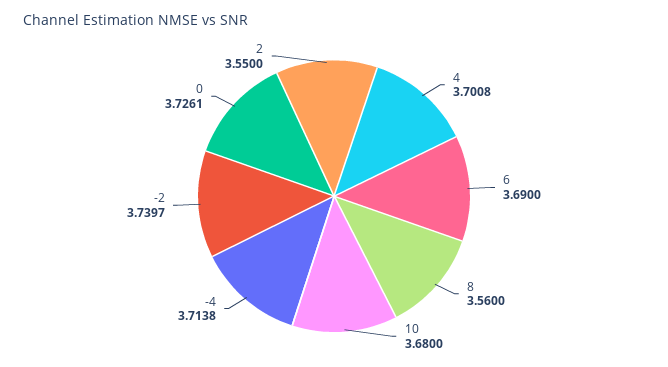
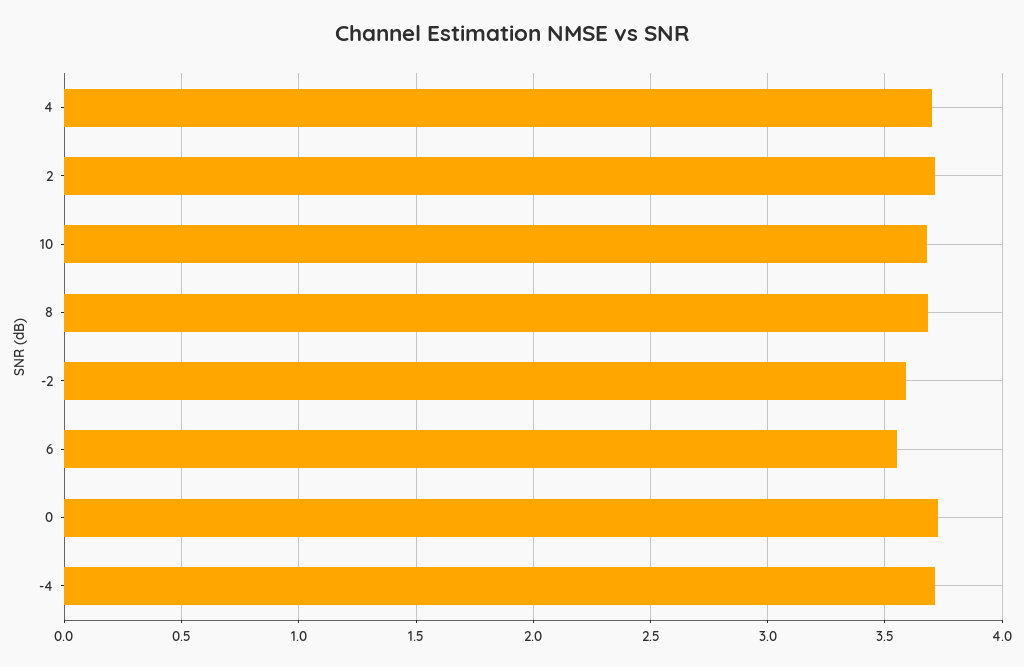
6: 3.69 -> 3.55
8: 3.56 -> 3.7
-2: 3.7397 -> 3.6
2: 3.55 -> 3.7

